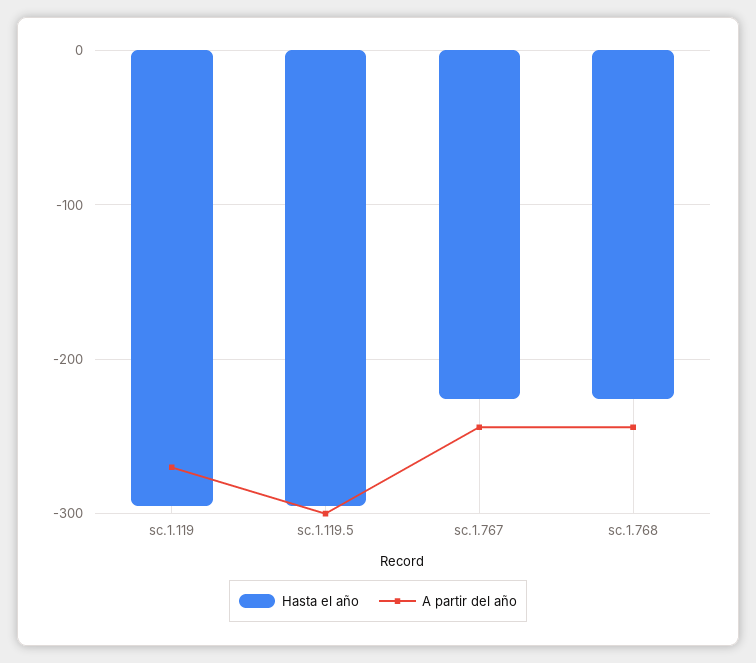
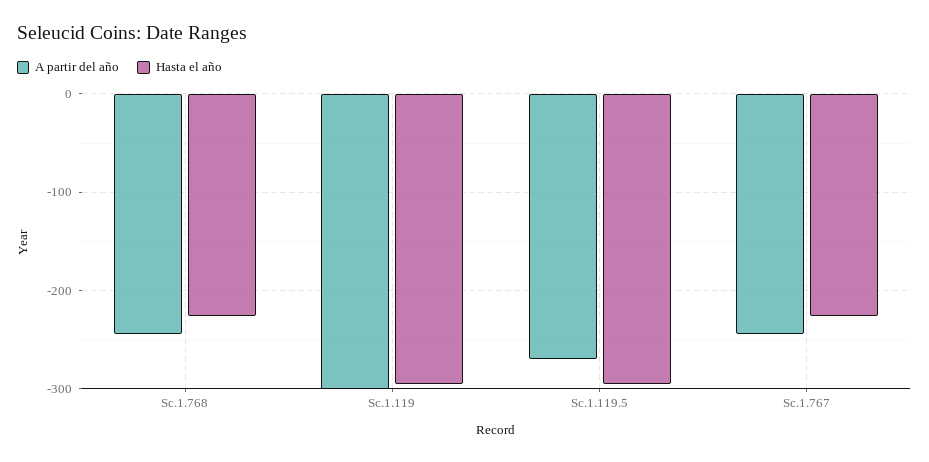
A partir del año, sc.1.119: -270 -> -300
A partir del año, sc.1.119.5: -300 -> -270

